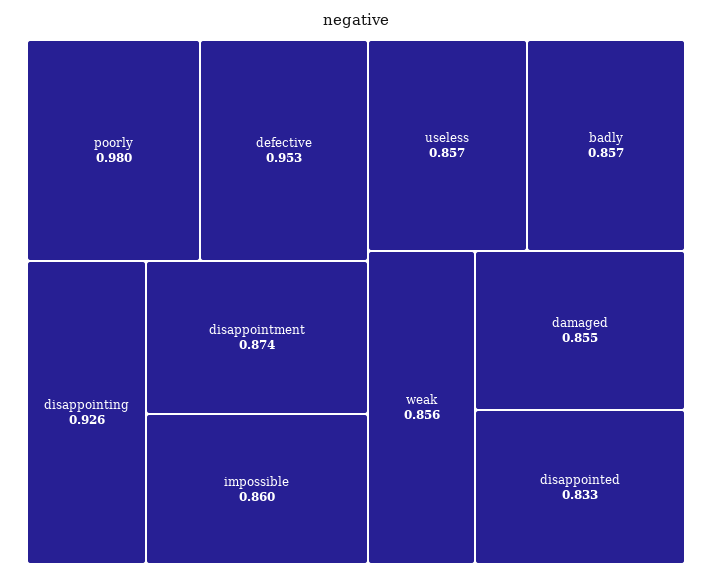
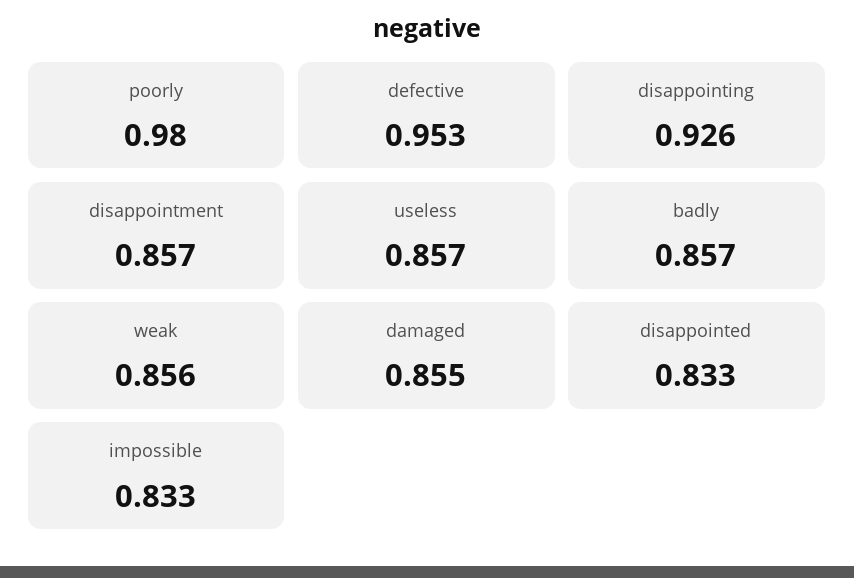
disappointment: 0.874 -> 0.857
impossible: 0.86 -> 0.833

